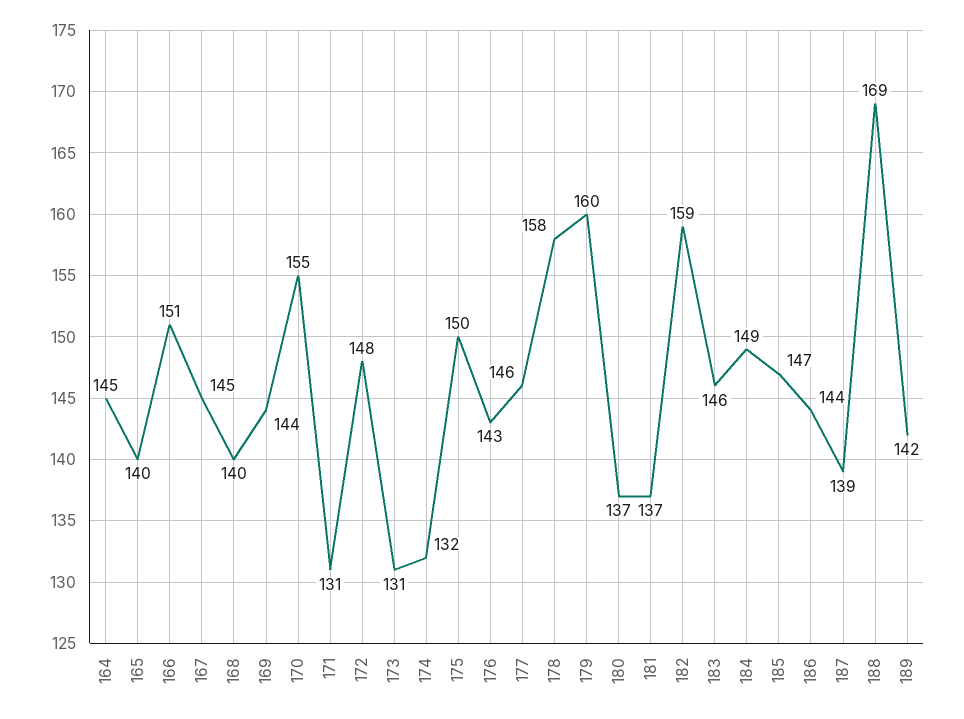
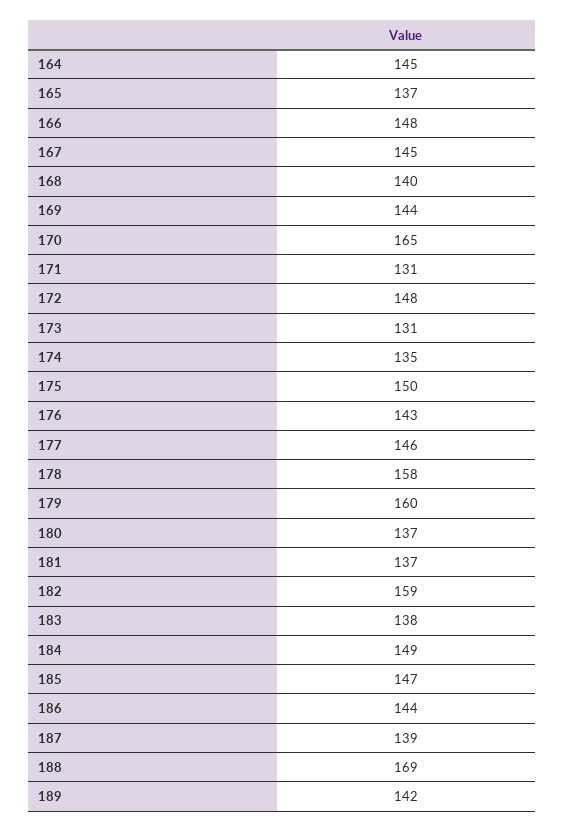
165: 140 -> 137
166: 151 -> 148
170: 155 -> 165
174: 132 -> 135
183: 146 -> 138

